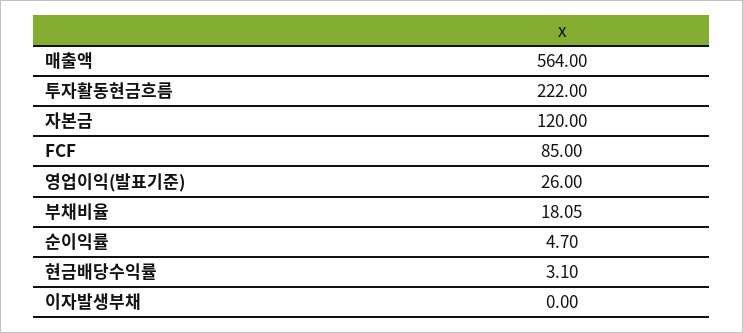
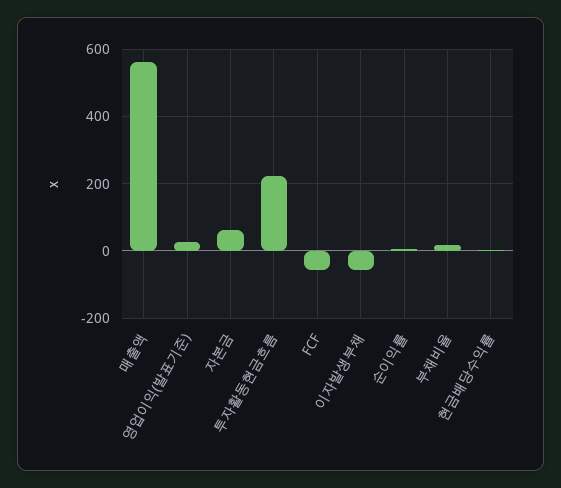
자본금: 120 -> 60
FCF: 85 -> -60
이자발생부채: 0 -> -60

